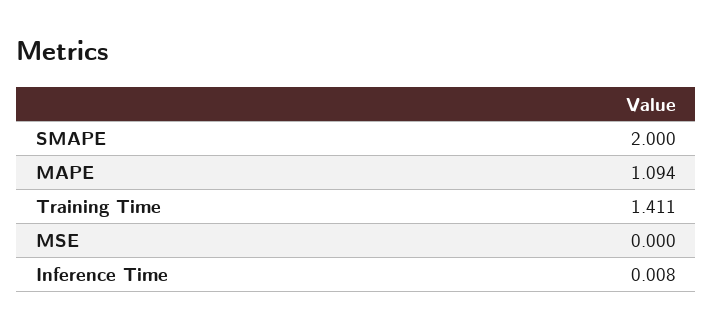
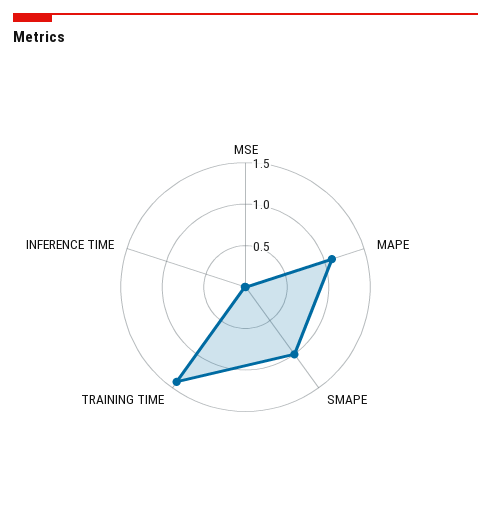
SMAPE: 2 -> 1

